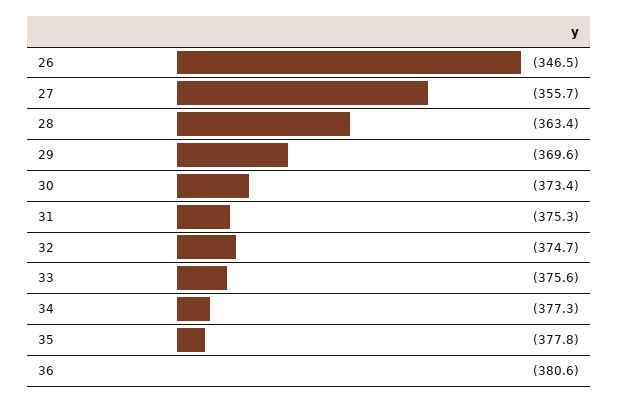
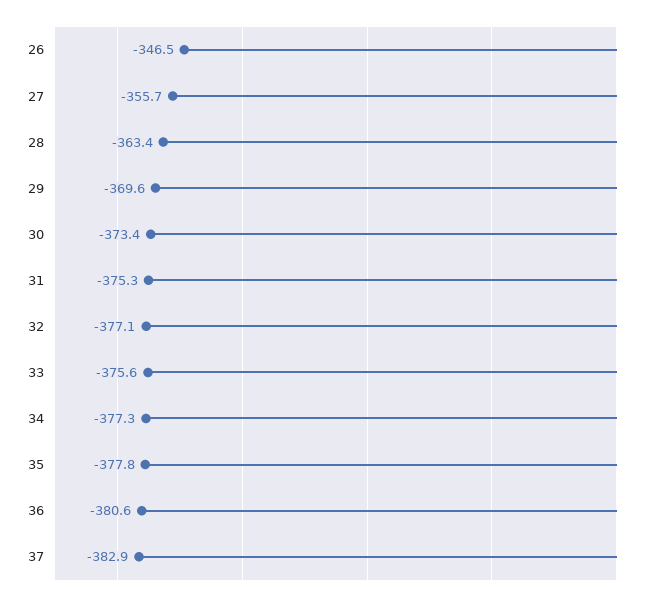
32: -374.7 -> -377.1
37: none -> -382.9

